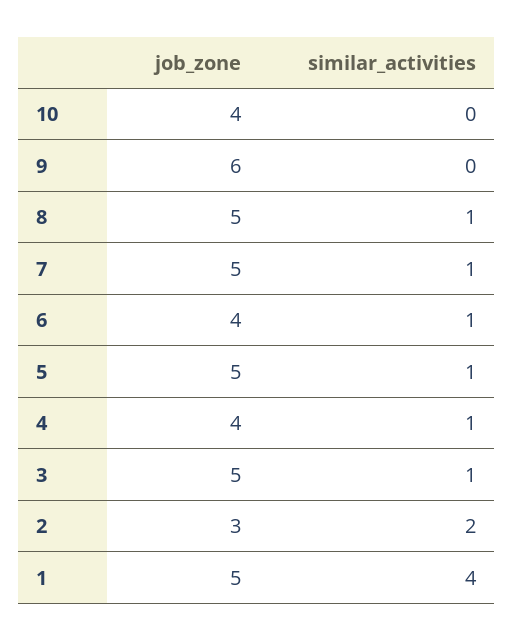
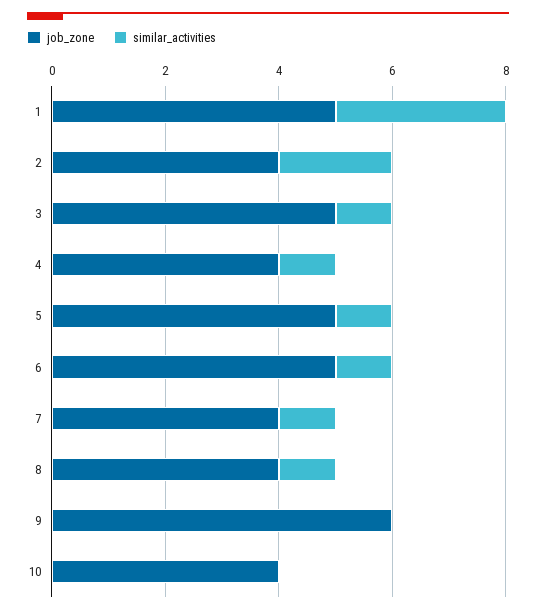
job_zone, 8: 5 -> 4
job_zone, 7: 5 -> 4
job_zone, 6: 4 -> 5
job_zone, 2: 3 -> 4
similar_activities, 1: 4 -> 3

